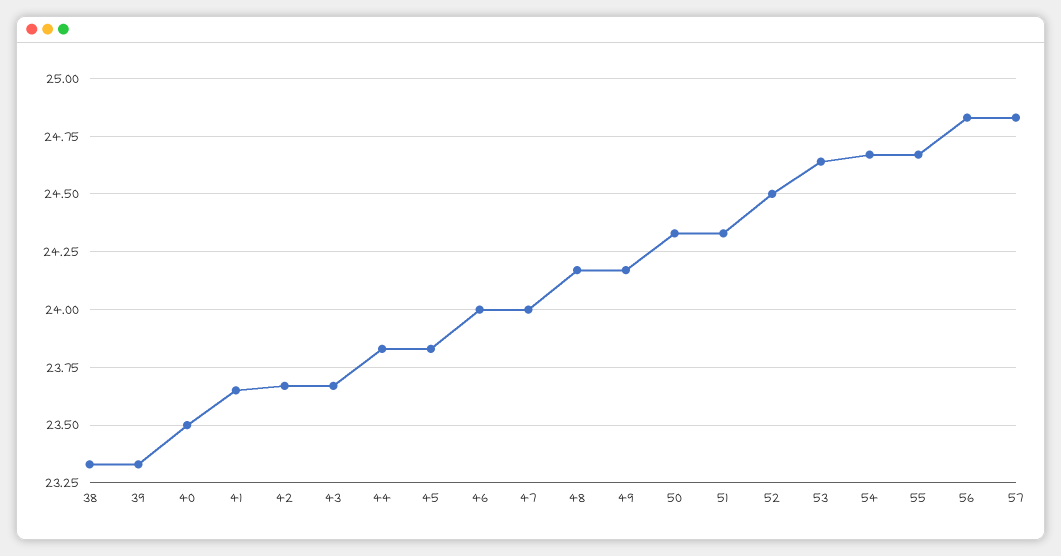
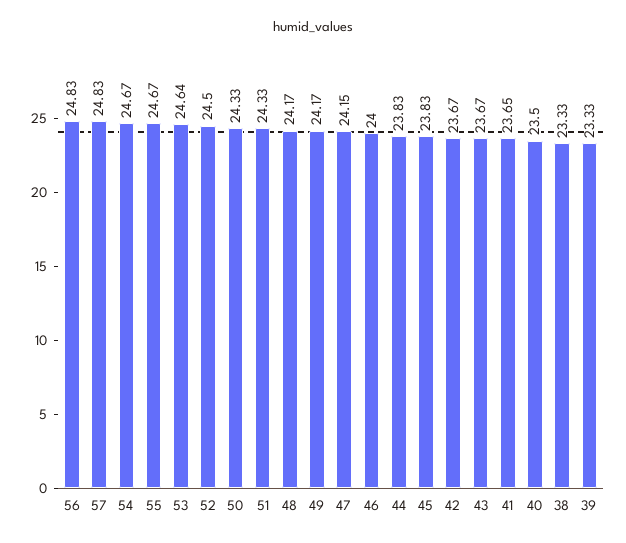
47: 24 -> 24.15

